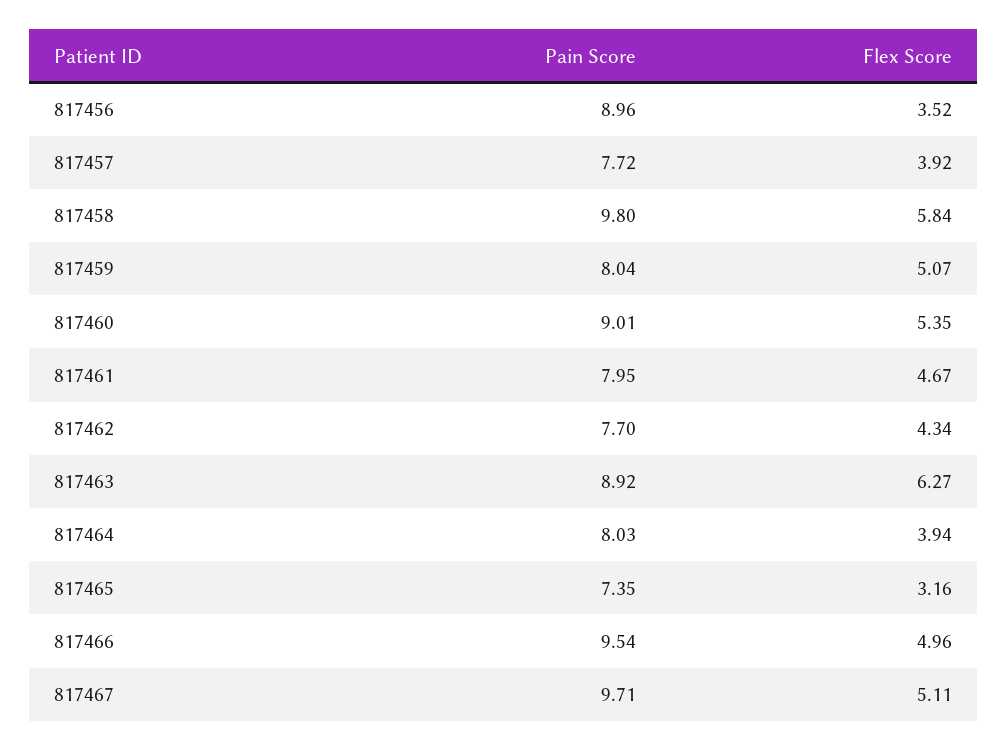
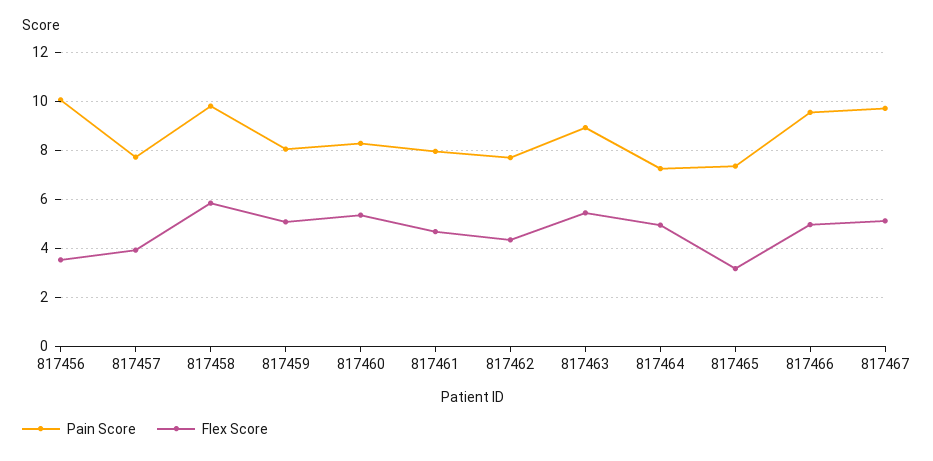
Pain Score, 817456: 8.96 -> 10
Pain Score, 817460: 9.01 -> 8.25
Flex Score, 817463: 6.27 -> 5.5
Pain Score, 817464: 8.03 -> 7.25
Flex Score, 817464: 3.94 -> 5

